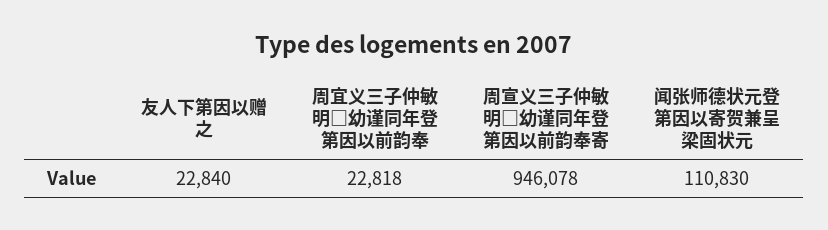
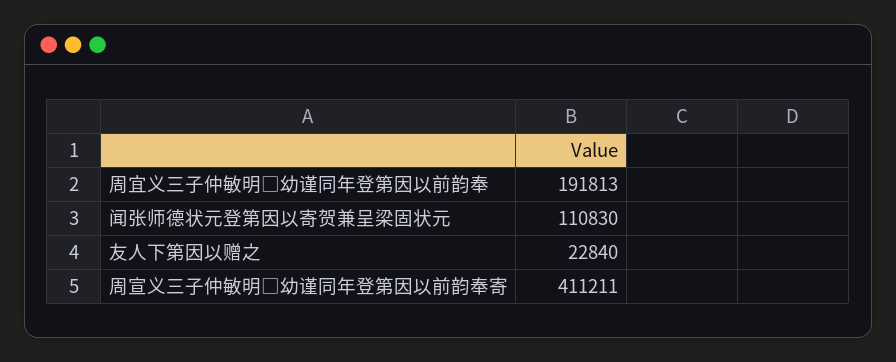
周宜义三子仲敏明□幼谨同年登第因以前韵奉: 22818 -> 191813
周宣义三子仲敏明□幼谨同年登第因以前韵奉寄: 946078 -> 411211

